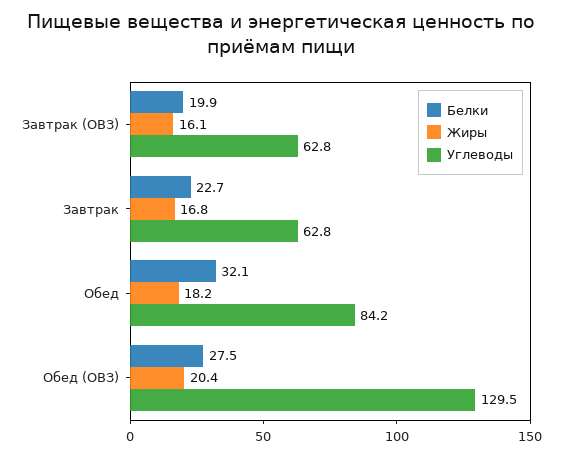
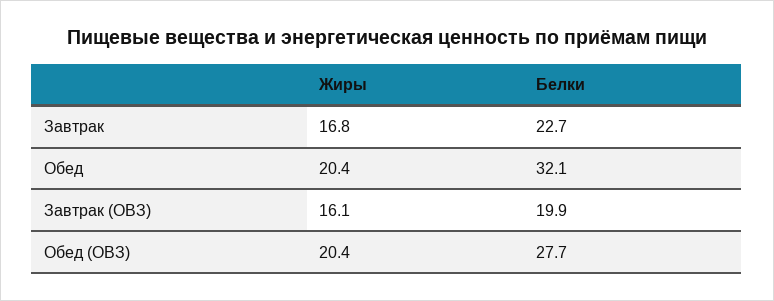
Углеводы, Завтрак (ОВЗ): 62.8 -> none
Углеводы, Завтрак: 62.8 -> none
Жиры, Обед: 18.2 -> 20.4
Углеводы, Обед: 84.2 -> none
Белки, Обед (ОВЗ): 27.5 -> 27.7
Углеводы, Обед (ОВЗ): 129.5 -> none

